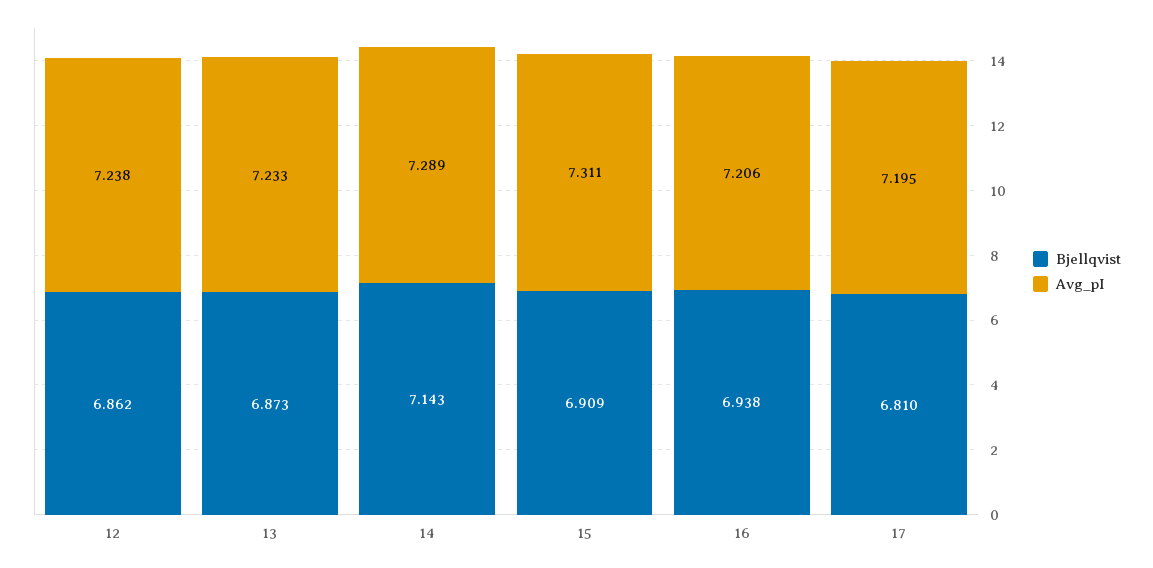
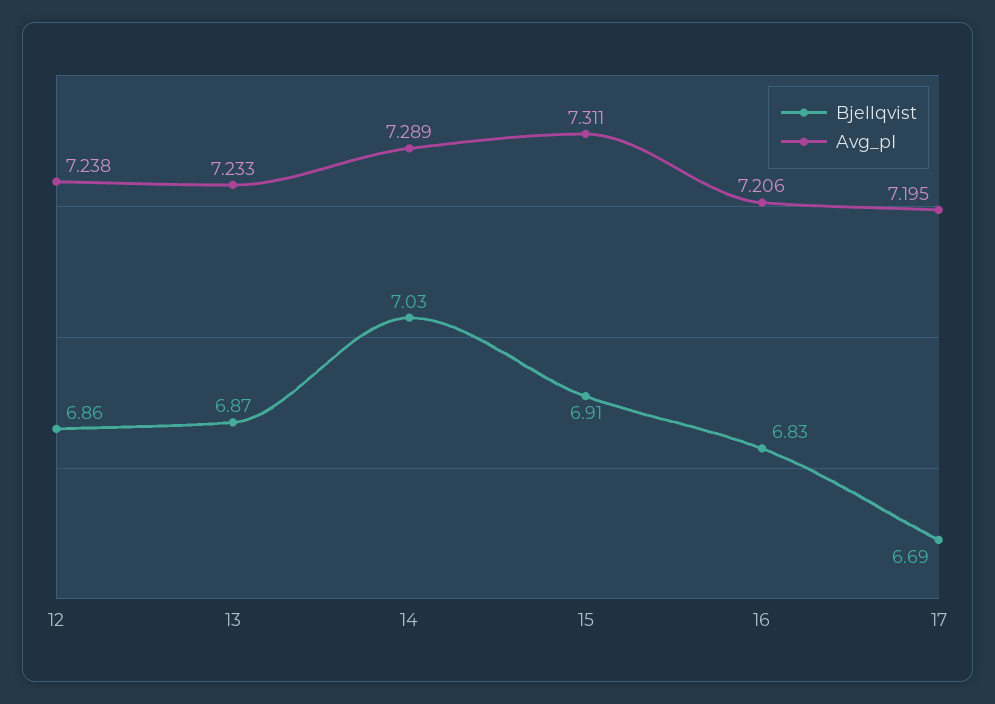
Bjellqvist, 14: 7.143 -> 7.03
Bjellqvist, 16: 6.938 -> 6.83
Bjellqvist, 17: 6.81 -> 6.69

